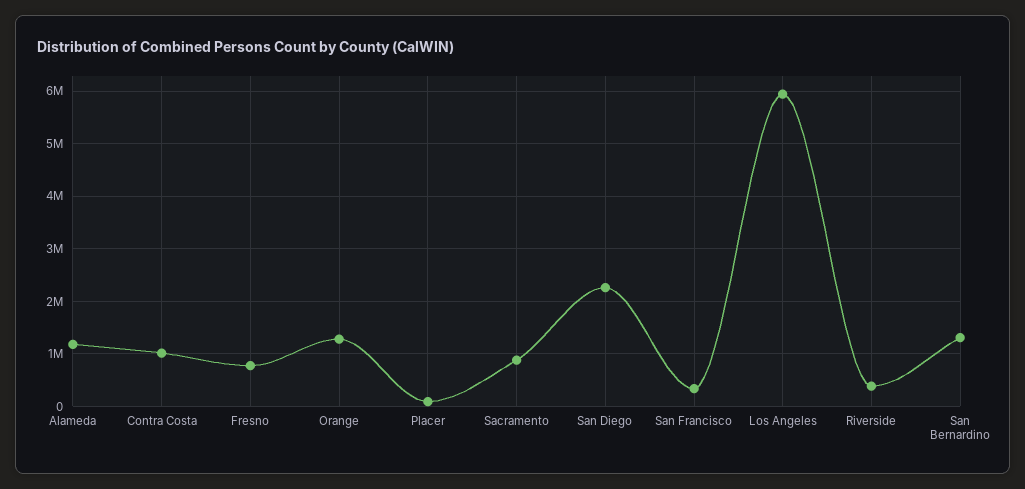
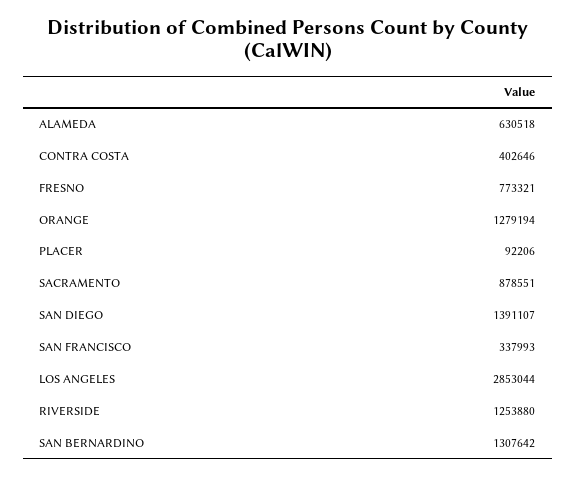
Alameda: 1200000 -> 630518
Contra Costa: 1000000 -> 402646
San Diego: 2200000 -> 1391107
Los Angeles: 6000000 -> 2853044
Riverside: 400000 -> 1253880

